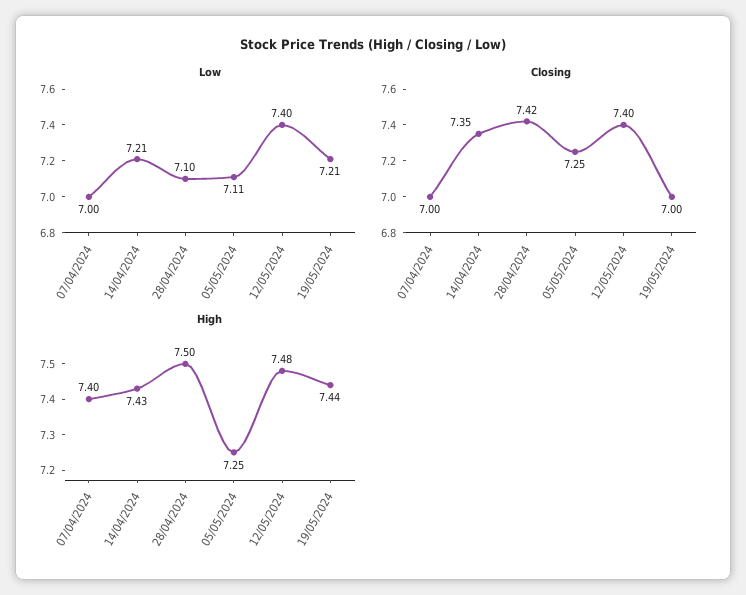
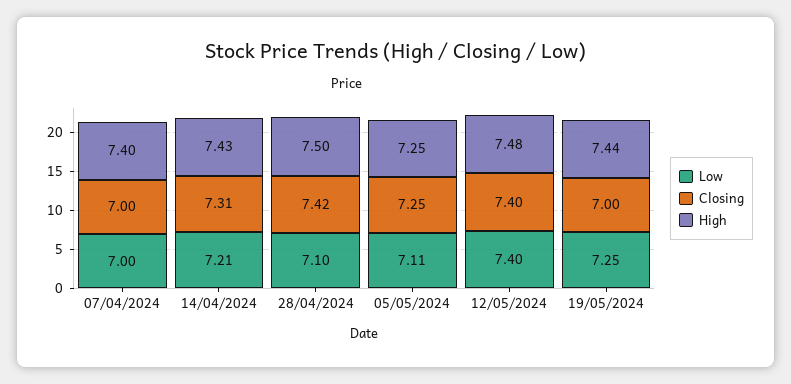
Low, 19/05/2024: 7.21 -> 7.25
Closing, 14/04/2024: 7.35 -> 7.31

